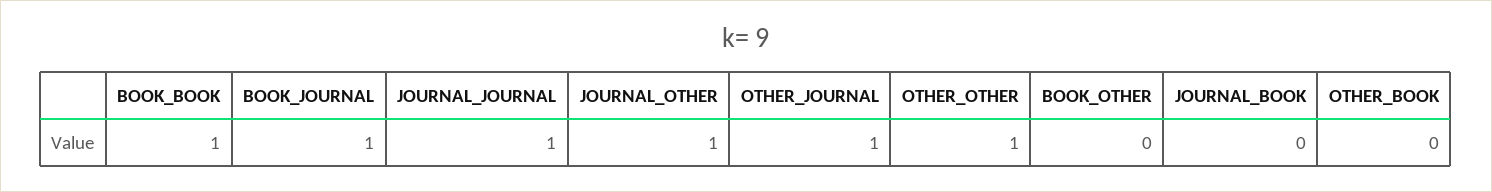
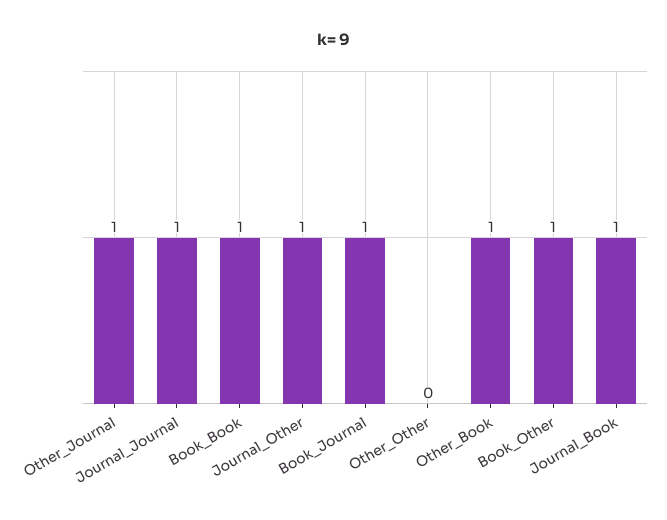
OTHER_OTHER: 1 -> 0
BOOK_OTHER: 0 -> 1
JOURNAL_BOOK: 0 -> 1
OTHER_BOOK: 0 -> 1

